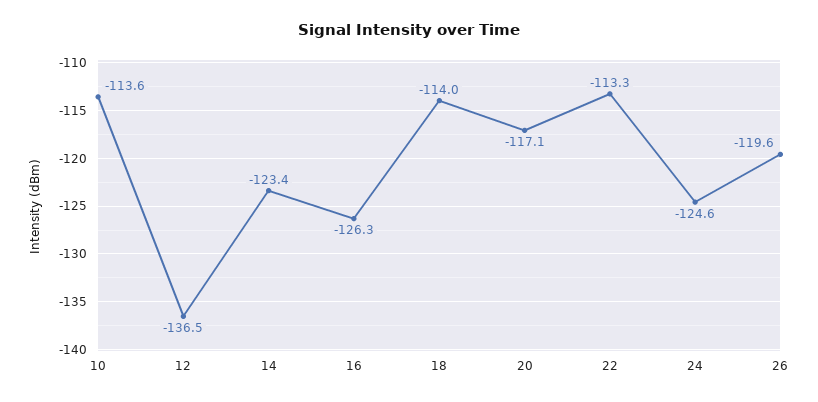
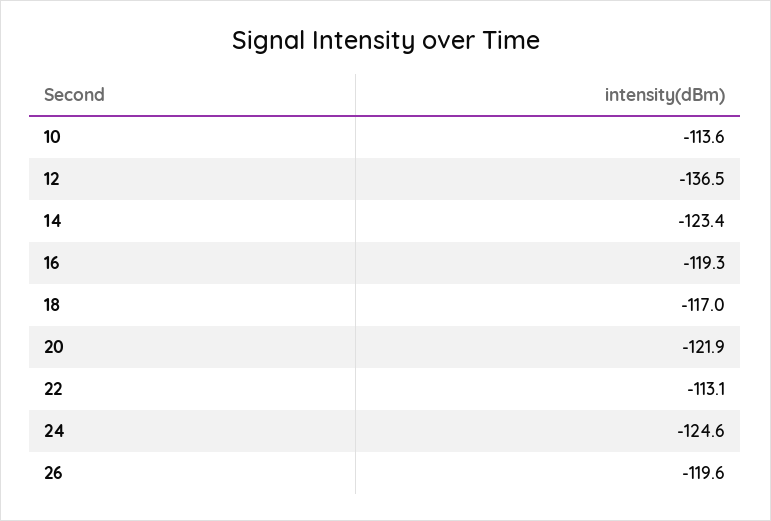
16: -126.3 -> -119.3
18: -114 -> -117
20: -117.1 -> -121.9
22: -113.3 -> -113.1

